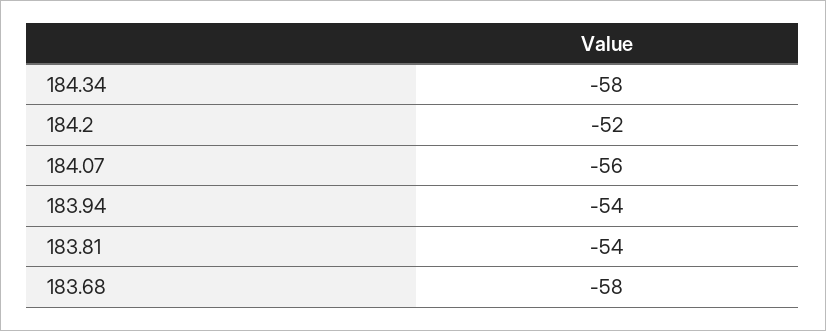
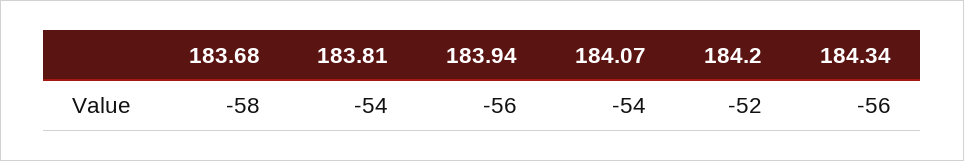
184.34: -58 -> -56
184.07: -56 -> -54
183.94: -54 -> -56

